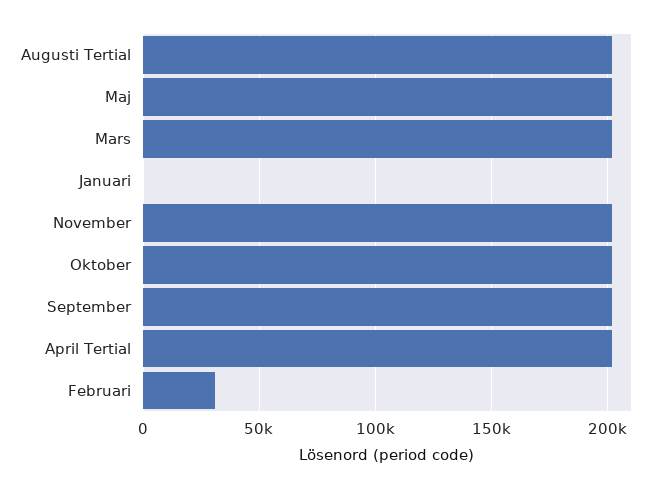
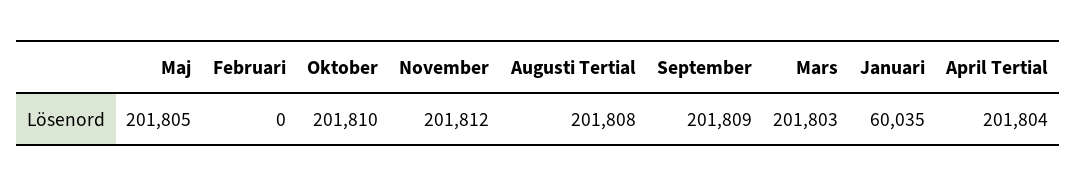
Januari: 0 -> 60035
Februari: 30000 -> 0

